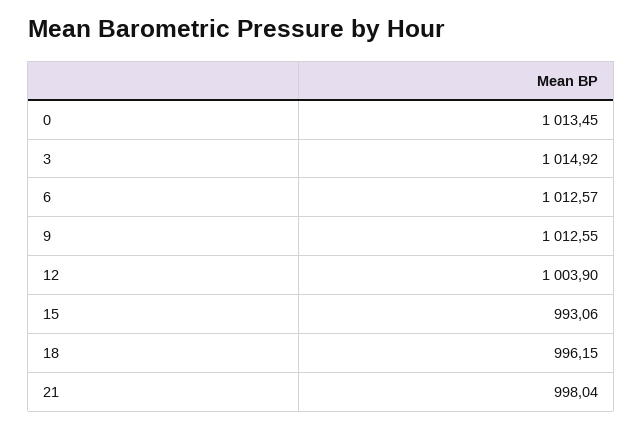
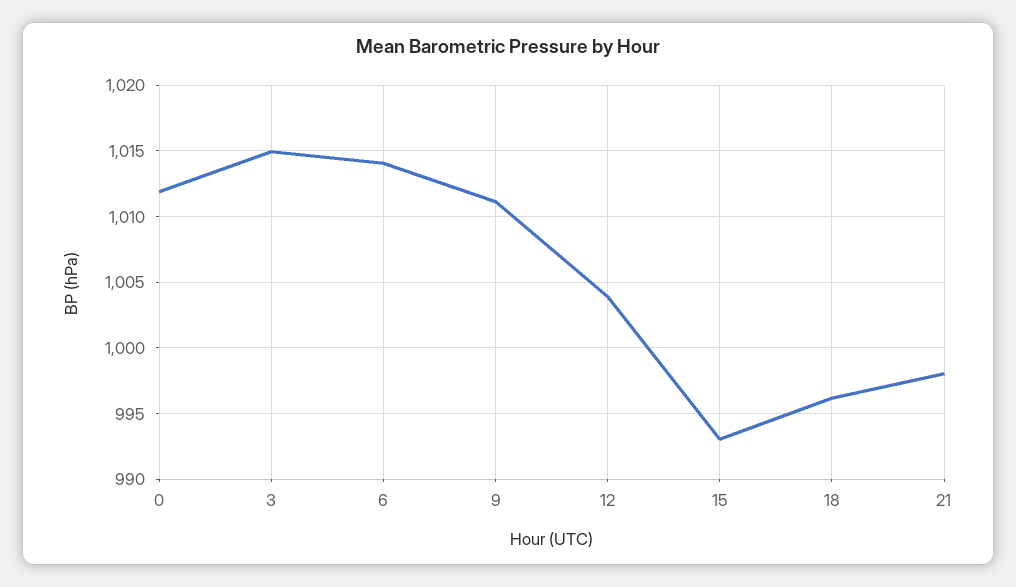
0: 1013.45 -> 1012
6: 1012.57 -> 1014
9: 1012.55 -> 1011

